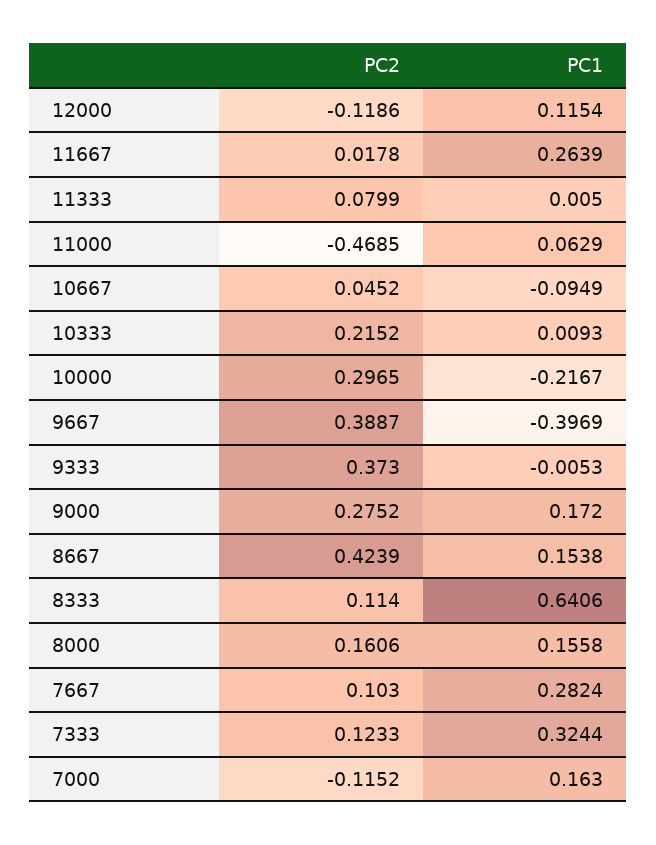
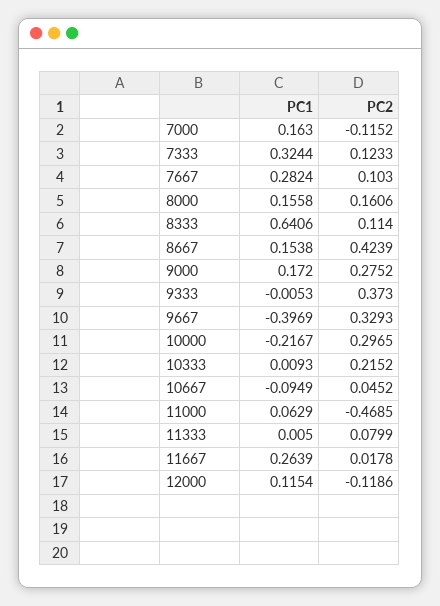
PC2, 9667: 0.3887 -> 0.3293

